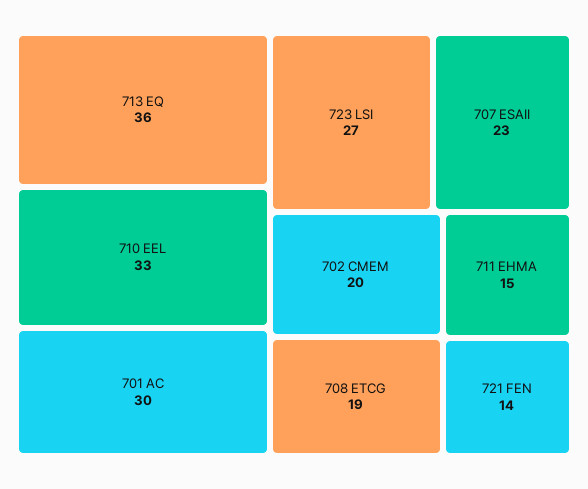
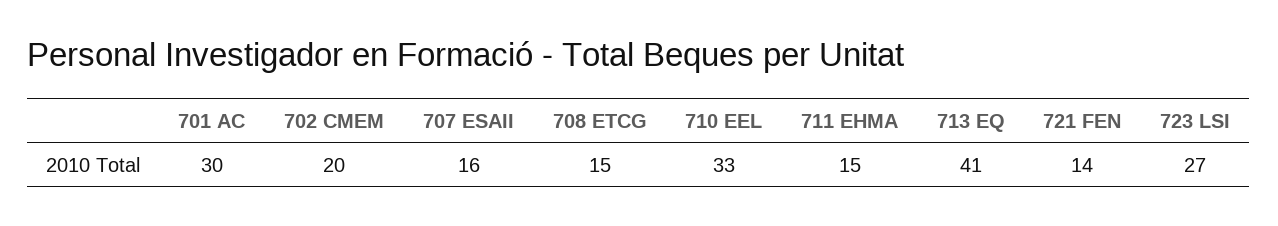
713 EQ: 36 -> 41
707 ESAII: 23 -> 16
708 ETCG: 19 -> 15

